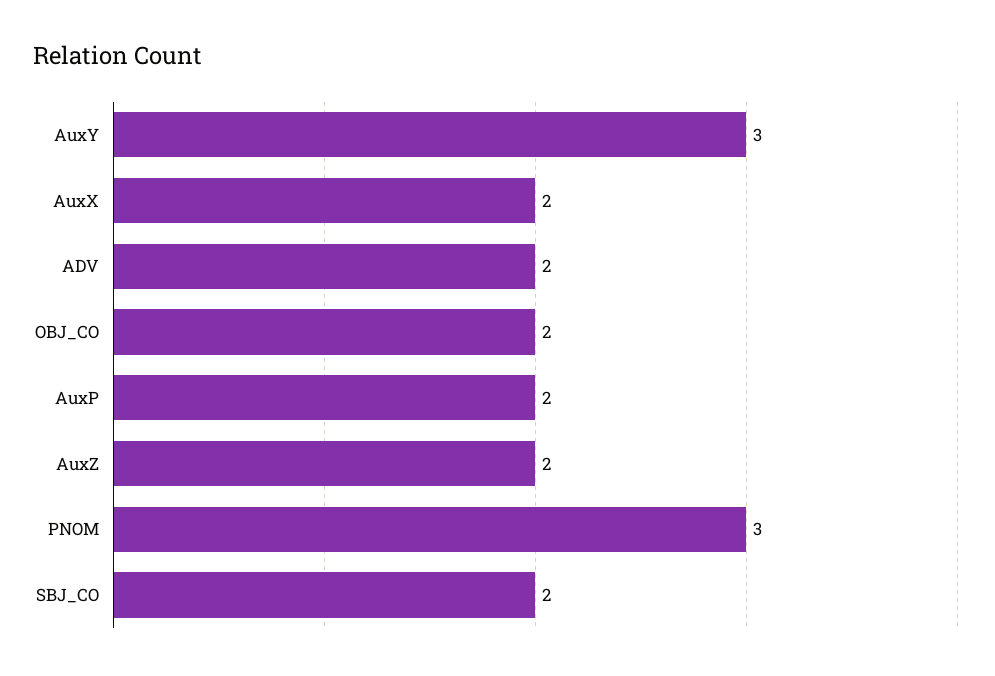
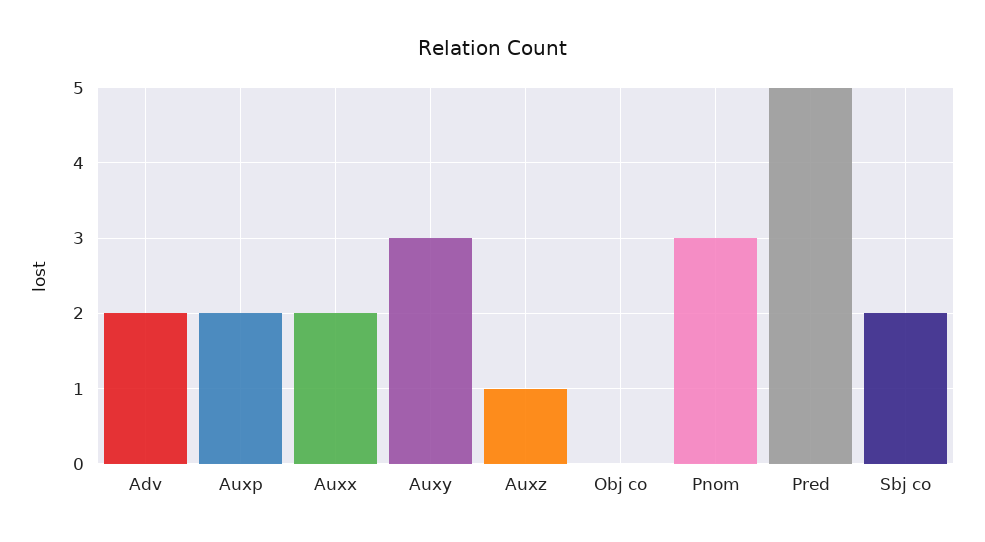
OBJ_CO: 2 -> 0
AuxZ: 2 -> 1
Pred: none -> 5

